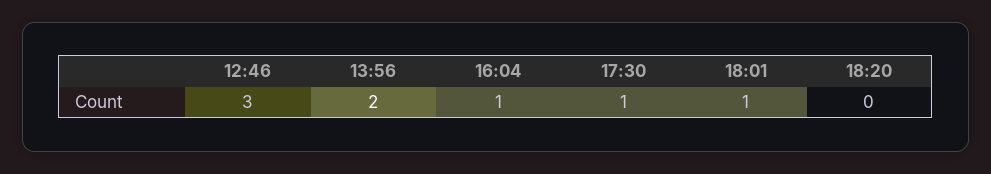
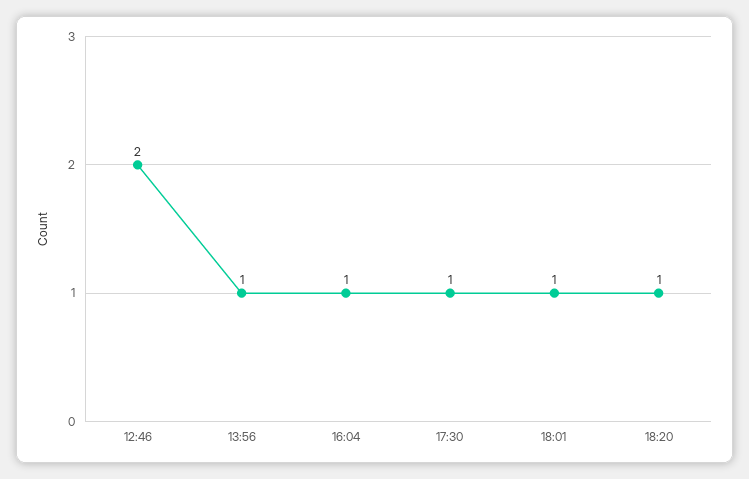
12:46: 3 -> 2
13:56: 2 -> 1
18:20: 0 -> 1

